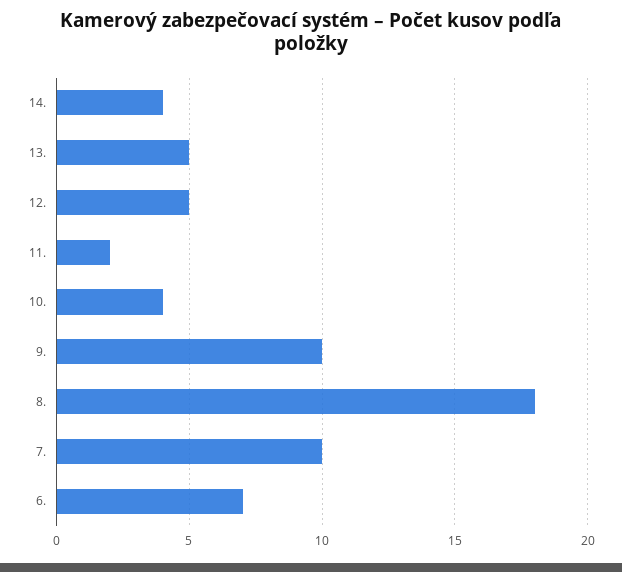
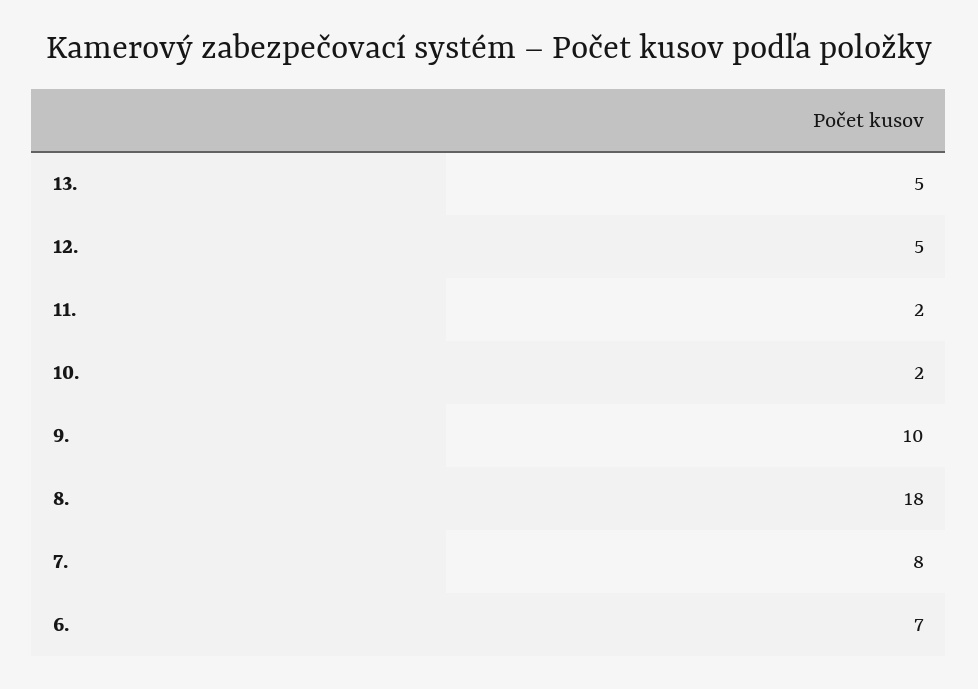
14.: 4 -> none
10.: 4 -> 2
7.: 10 -> 8

